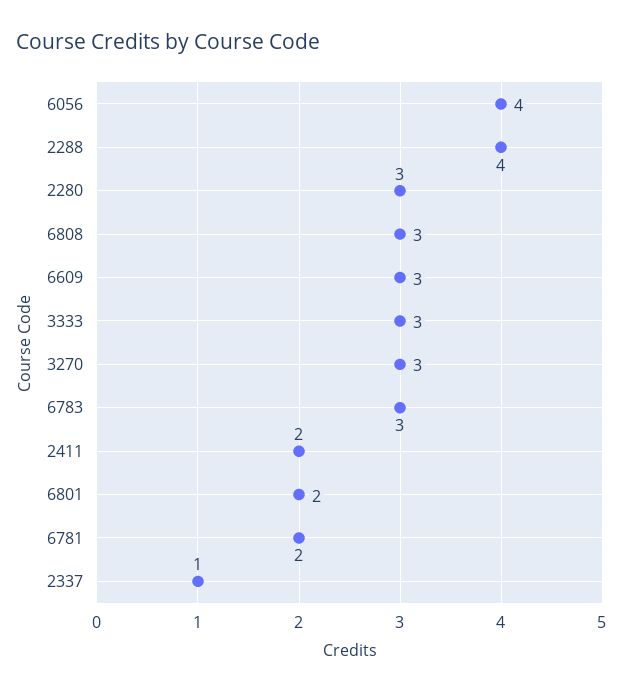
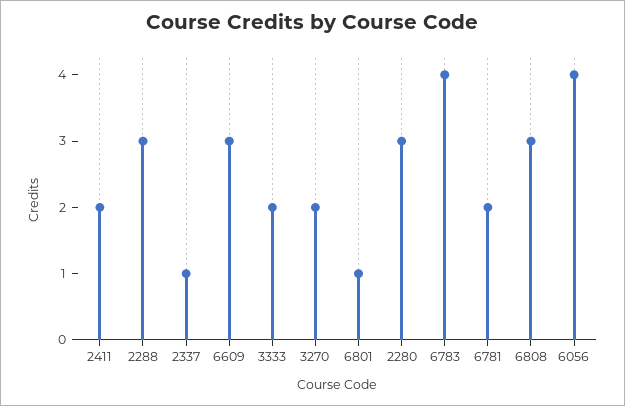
2288: 4 -> 3
3333: 3 -> 2
3270: 3 -> 2
6783: 3 -> 4
6801: 2 -> 1

